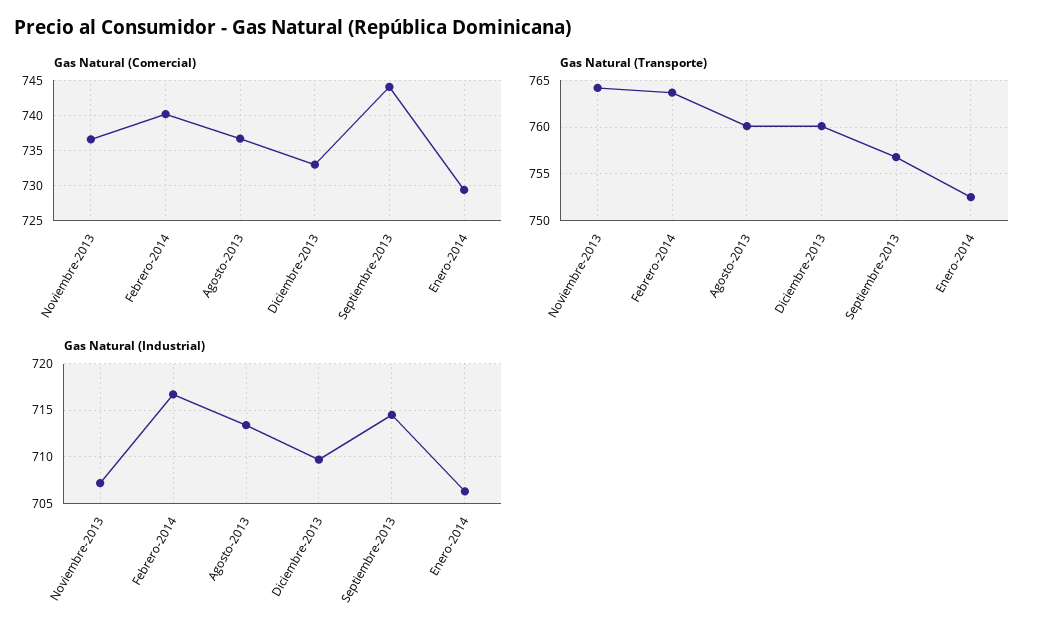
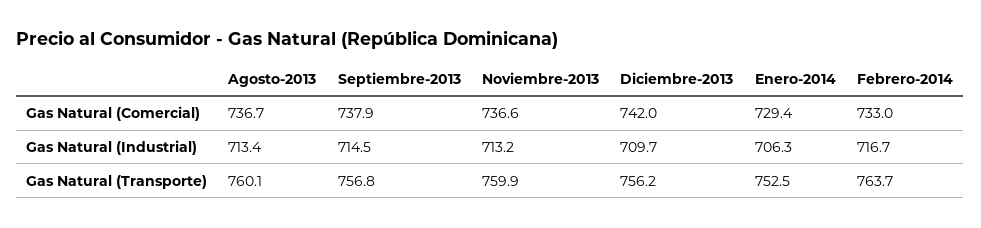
Gas Natural (Comercial), Febrero-2014: 740 -> 733
Gas Natural (Comercial), Diciembre-2013: 733 -> 742
Gas Natural (Comercial), Septiembre-2013: 744 -> 737.9
Gas Natural (Transporte), Noviembre-2013: 764 -> 759.9
Gas Natural (Transporte), Diciembre-2013: 760 -> 756.2
Gas Natural (Industrial), Noviembre-2013: 707 -> 713.2

